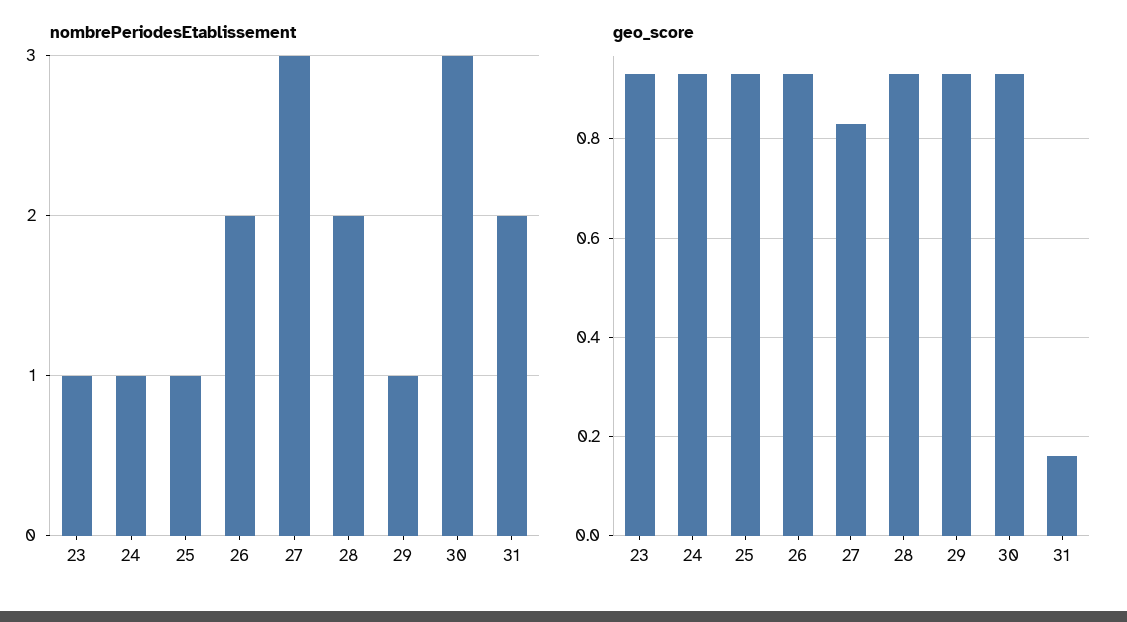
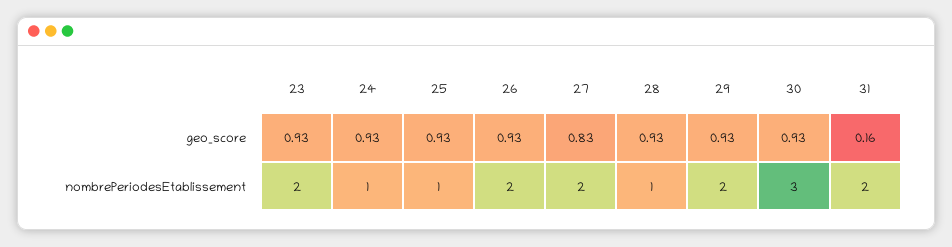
nombrePeriodesEtablissement, 23: 1 -> 2
nombrePeriodesEtablissement, 27: 3 -> 2
nombrePeriodesEtablissement, 28: 2 -> 1
nombrePeriodesEtablissement, 29: 1 -> 2

